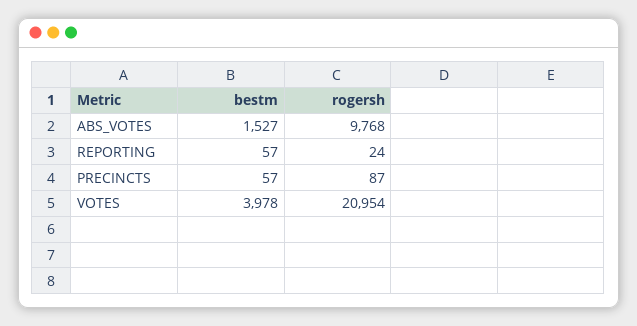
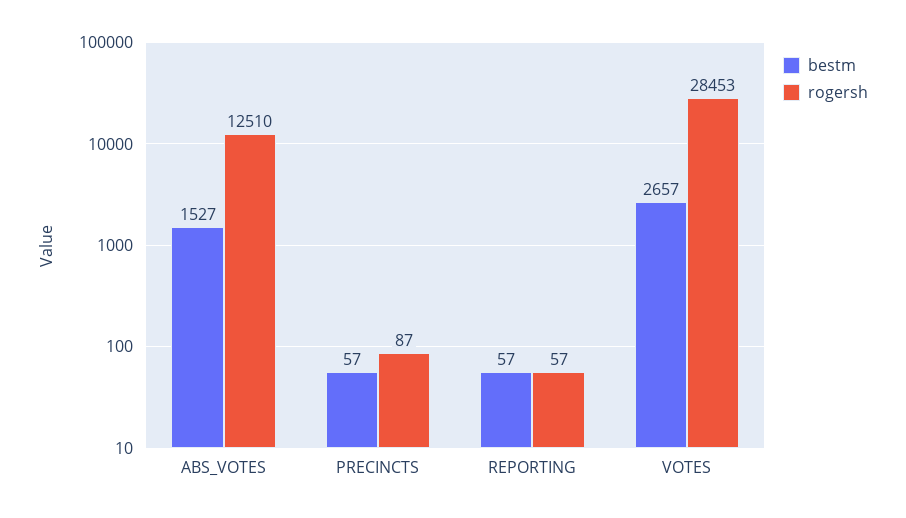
rogersh, ABS_VOTES: 9768 -> 12510
rogersh, REPORTING: 24 -> 57
bestm, VOTES: 3978 -> 2657
rogersh, VOTES: 20954 -> 28453

